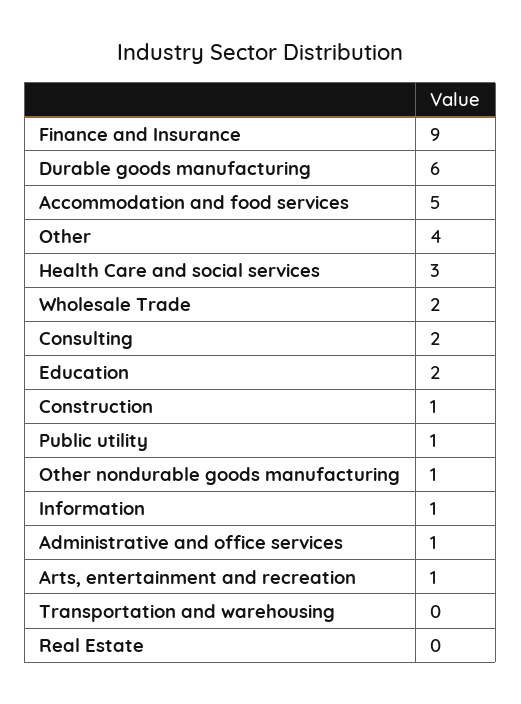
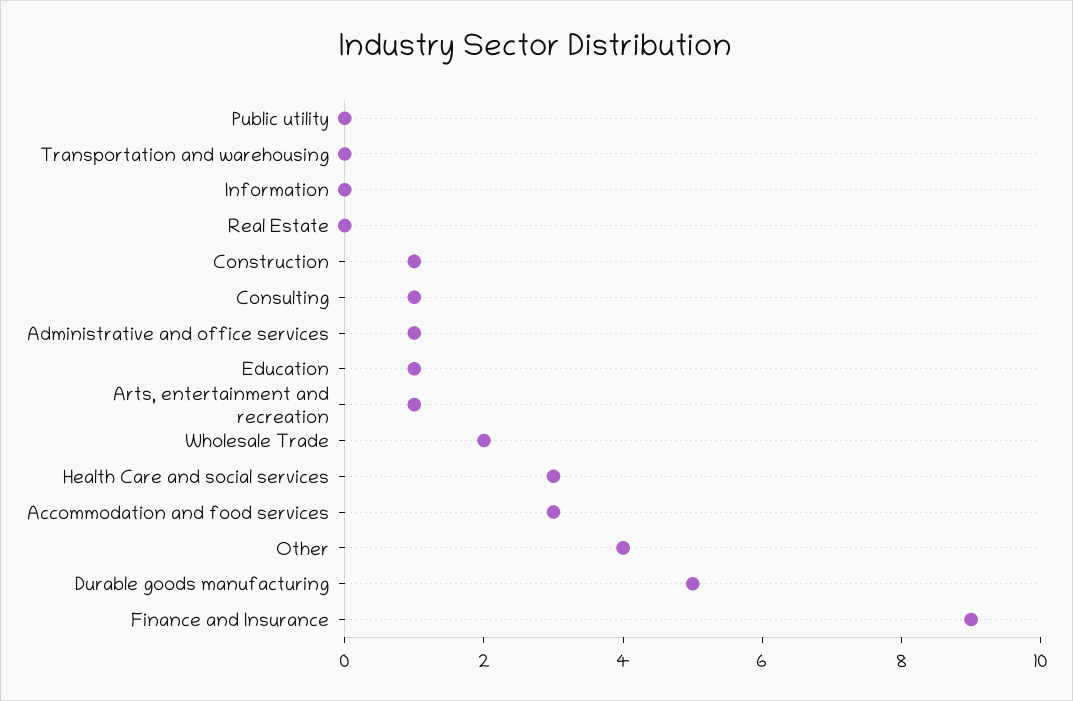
Durable goods manufacturing: 6 -> 5
Accommodation and food services: 5 -> 3
Consulting: 2 -> 1
Education: 2 -> 1
Public utility: 1 -> 0
Other nondurable goods manufacturing: 1 -> none
Information: 1 -> 0

